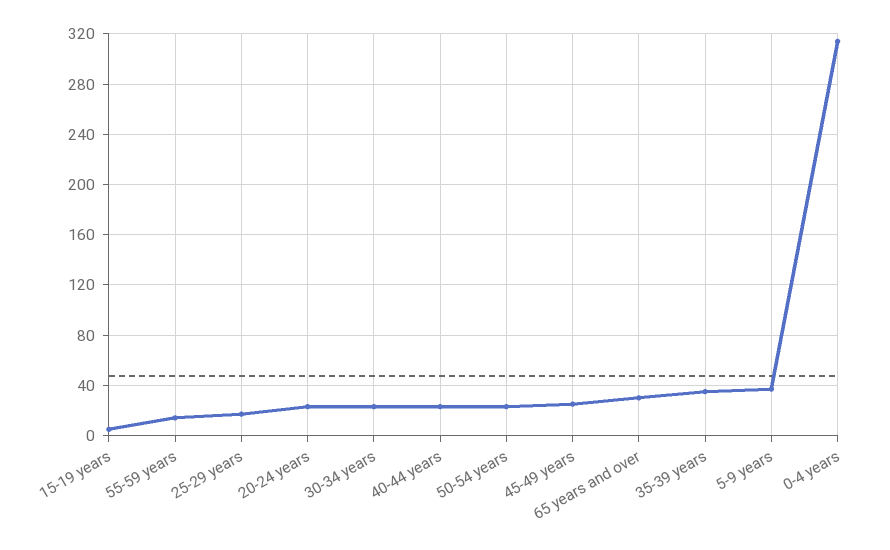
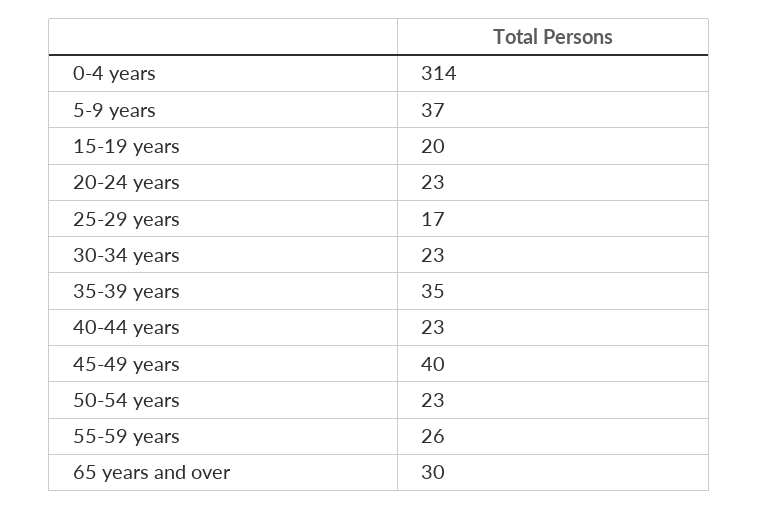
15-19 years: 5 -> 20
55-59 years: 15 -> 26
45-49 years: 25 -> 40

